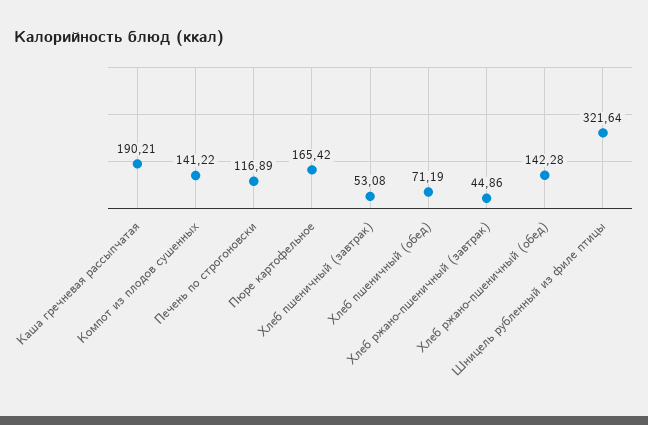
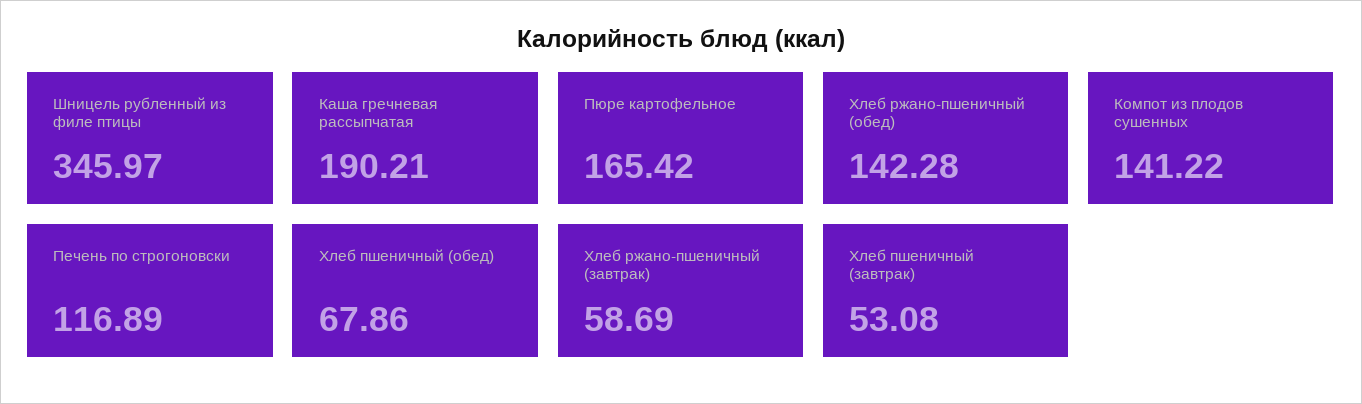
Хлеб пшеничный (обед): 71.19 -> 67.86
Хлеб ржано-пшеничный (завтрак): 44.86 -> 58.69
Шницель рубленный из филе птицы: 321.64 -> 345.97

